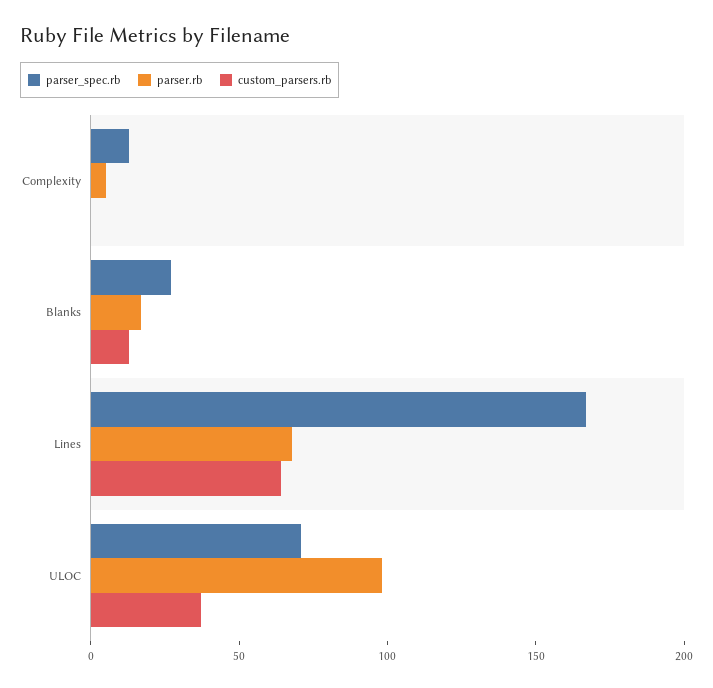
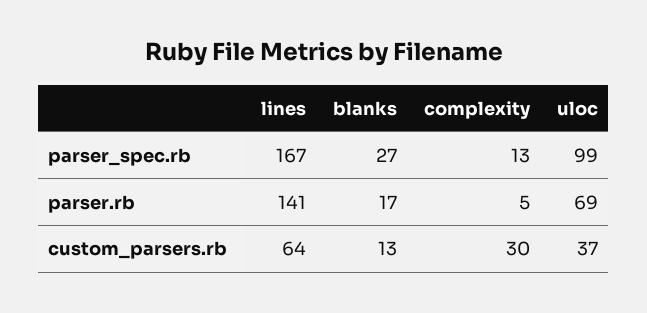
custom_parsers.rb, Complexity: 0 -> 30
parser.rb, Lines: 70 -> 141
parser_spec.rb, ULOC: 70 -> 99
parser.rb, ULOC: 100 -> 69

